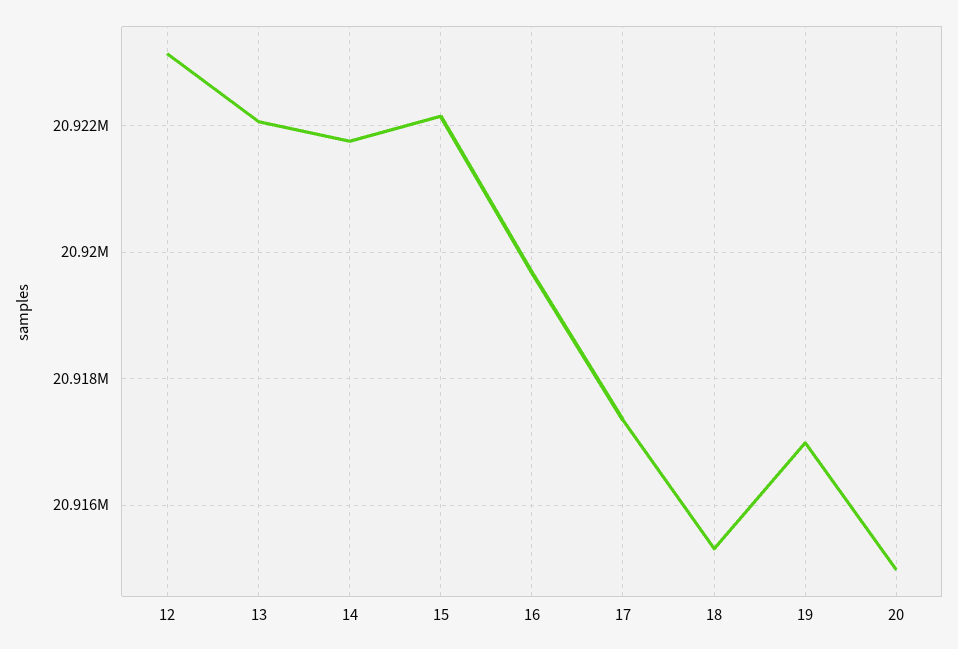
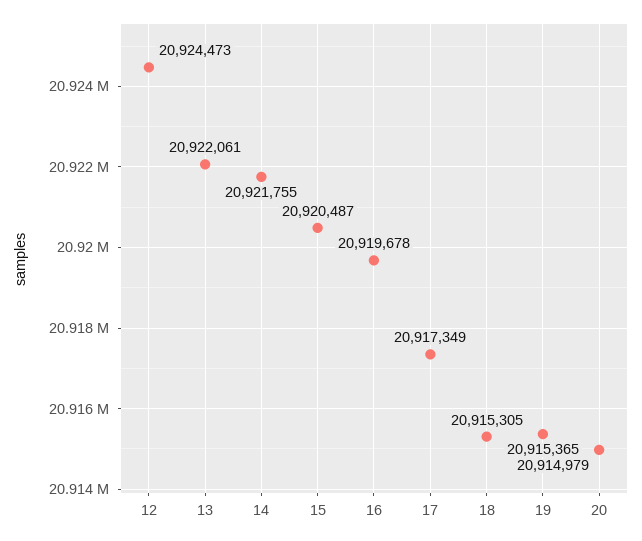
12: 20923200 -> 20924473
15: 20922200 -> 20920487
19: 20917000 -> 20915365

